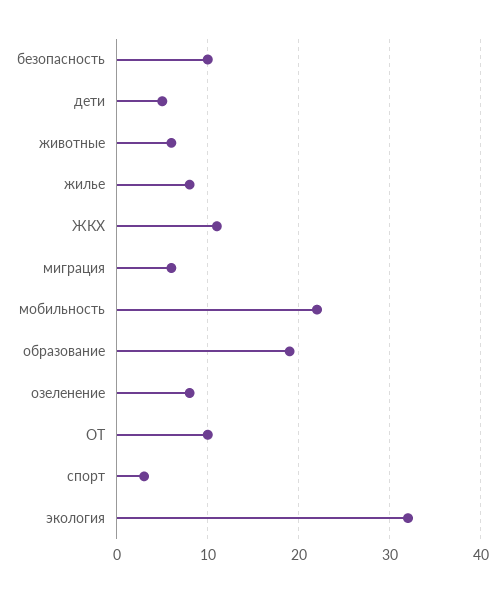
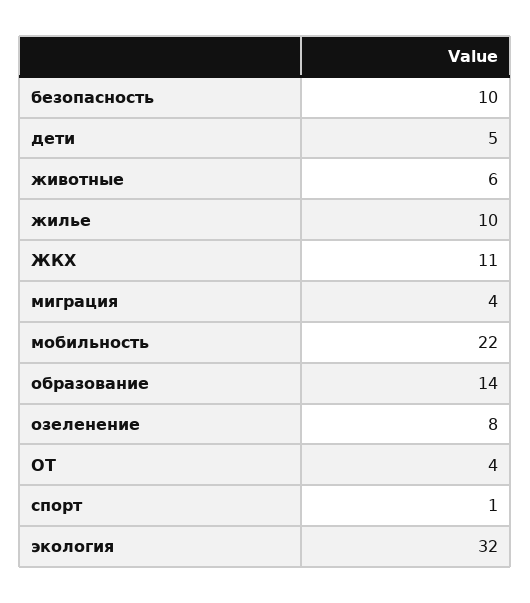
жилье: 8 -> 10
миграция: 6 -> 4
образование: 19 -> 14
ОТ: 10 -> 4
спорт: 3 -> 1

